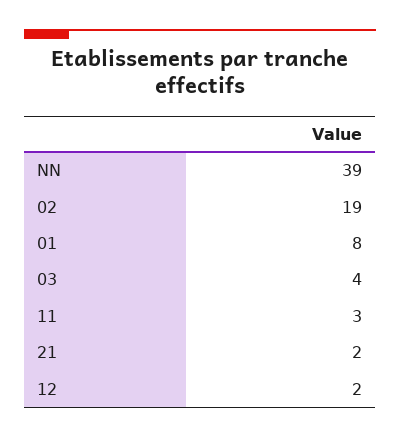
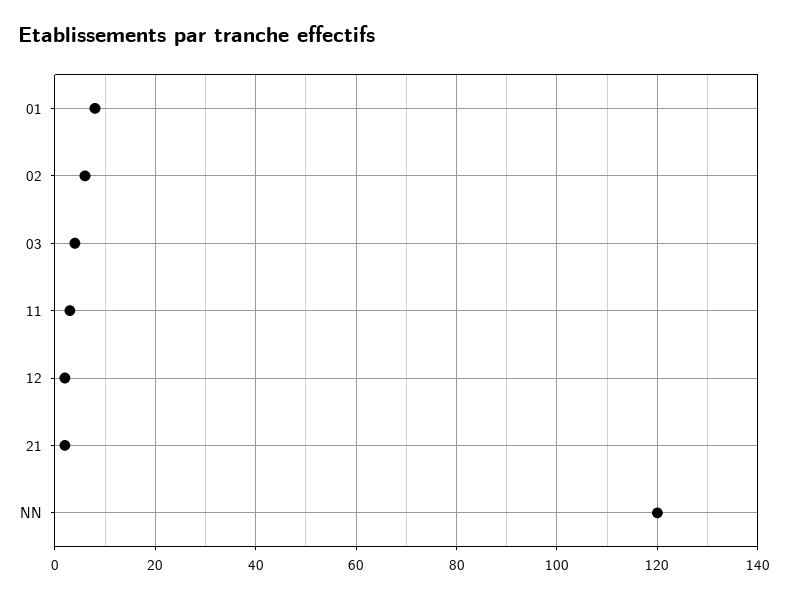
NN: 39 -> 120
02: 19 -> 5

